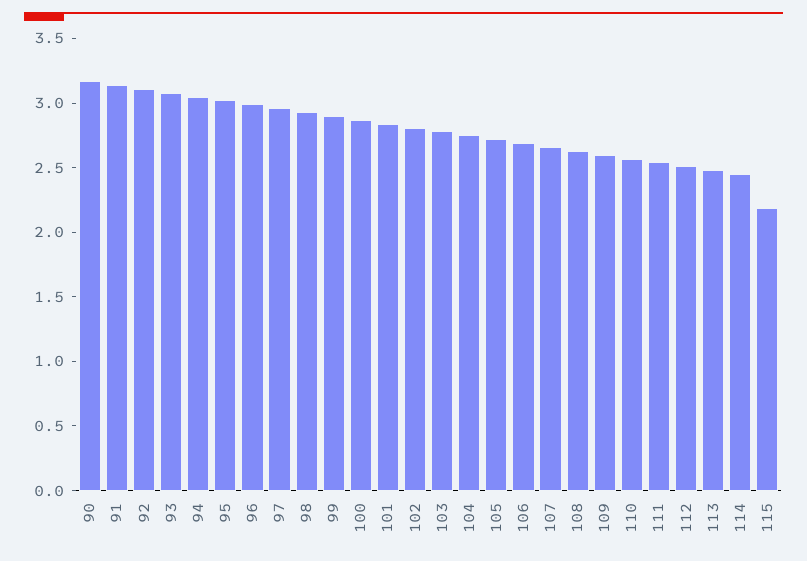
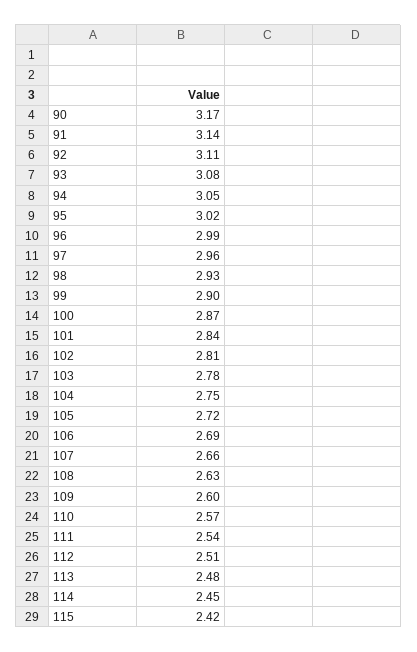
115: 2.2 -> 2.42

